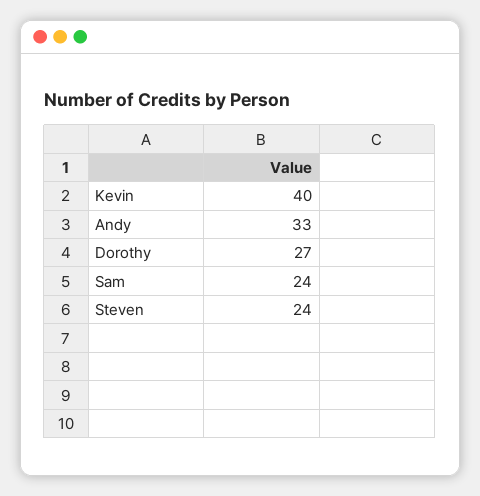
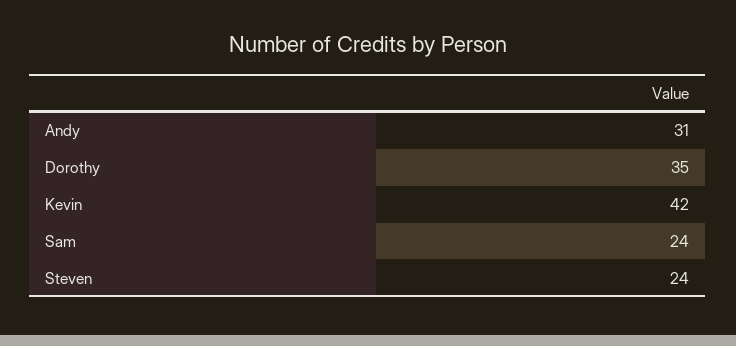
Kevin: 40 -> 42
Andy: 33 -> 31
Dorothy: 27 -> 35

